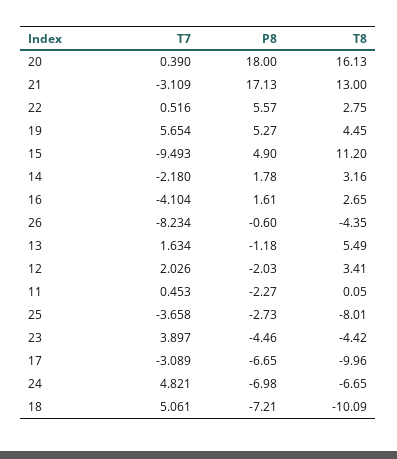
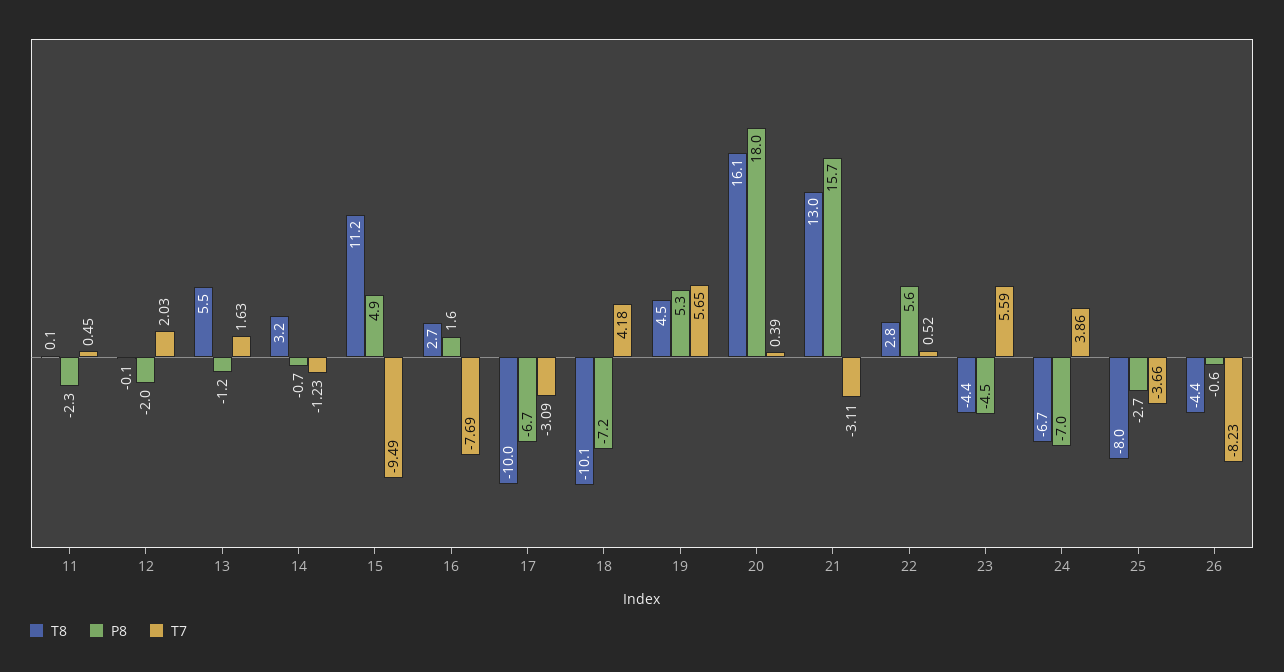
P8, 21: 17.13 -> 15.7
T7, 14: -2.18 -> -1.23
P8, 14: 1.78 -> -0.7
T7, 16: -4.104 -> -7.69
T8, 12: 3.41 -> -0.1
T7, 23: 3.897 -> 5.59
T7, 24: 4.821 -> 3.86
T7, 18: 5.061 -> 4.18

